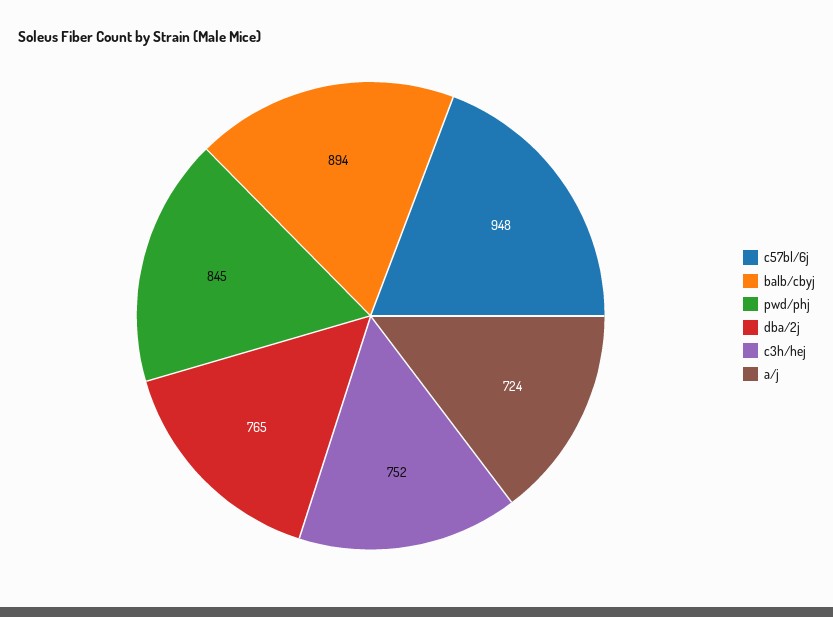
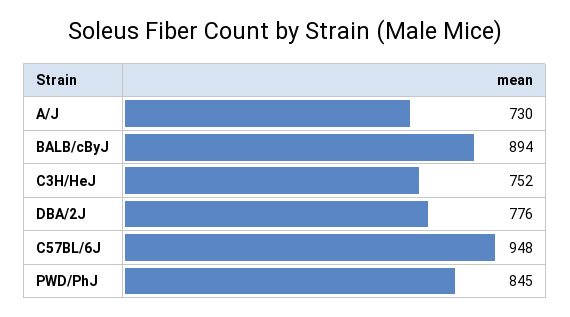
dba/2j: 765 -> 776
a/j: 724 -> 730

